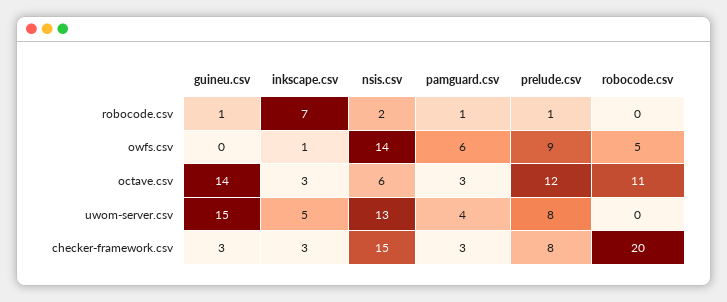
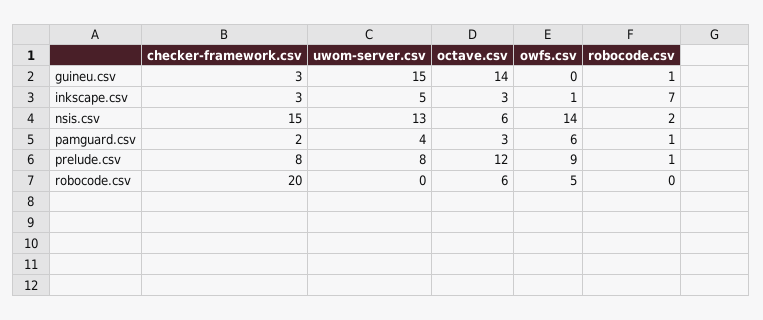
robocode.csv, octave.csv: 11 -> 6
pamguard.csv, checker-framework.csv: 3 -> 2

